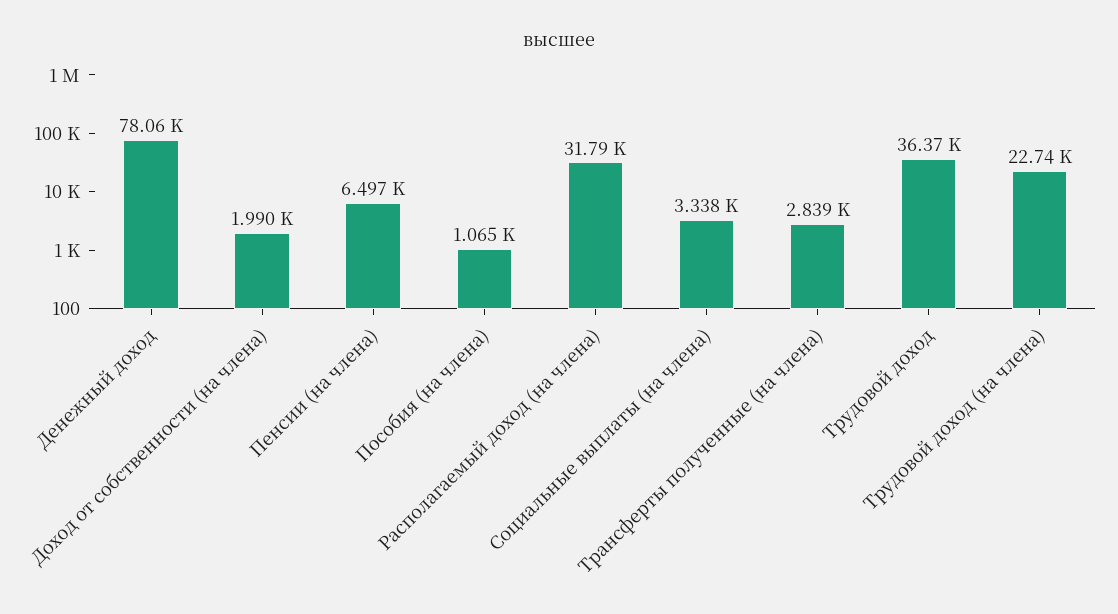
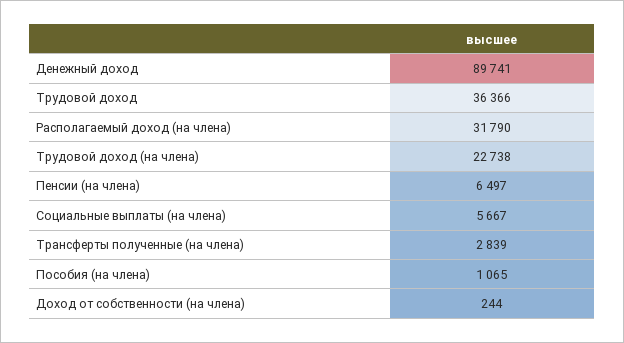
Денежный доход: 78060 -> 89741
Доход от собственности (на члена): 1990 -> 244
Социальные выплаты (на члена): 3338 -> 5667

